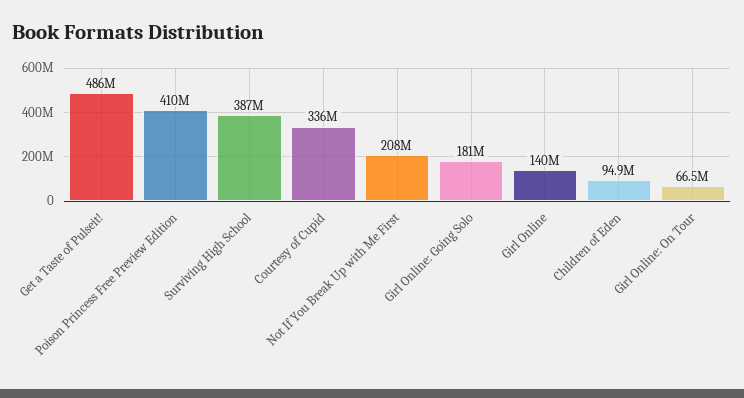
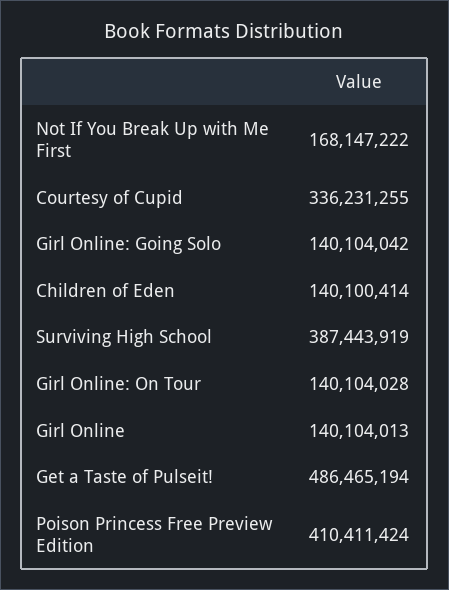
Not If You Break Up with Me First: 208000000 -> 168147222
Girl Online: Going Solo: 181000000 -> 140104042
Children of Eden: 94900000 -> 140100414
Girl Online: On Tour: 66500000 -> 140104028

